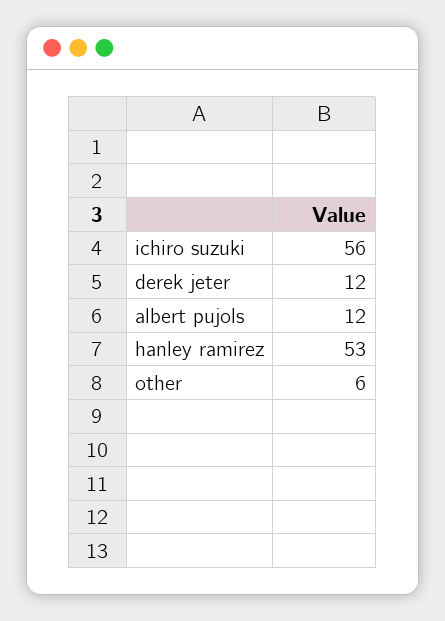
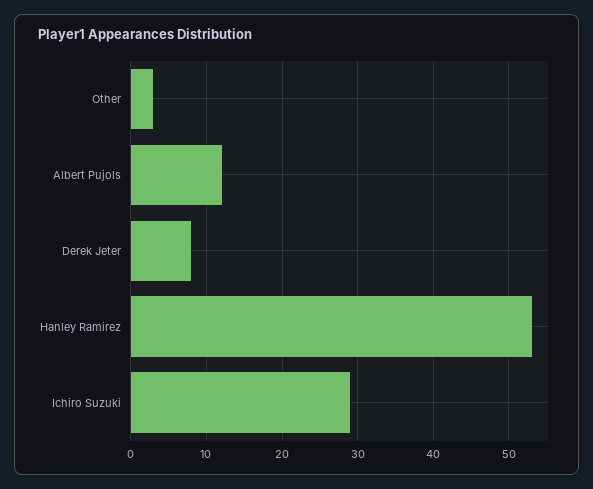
ichiro suzuki: 56 -> 29
derek jeter: 12 -> 8
other: 6 -> 3

